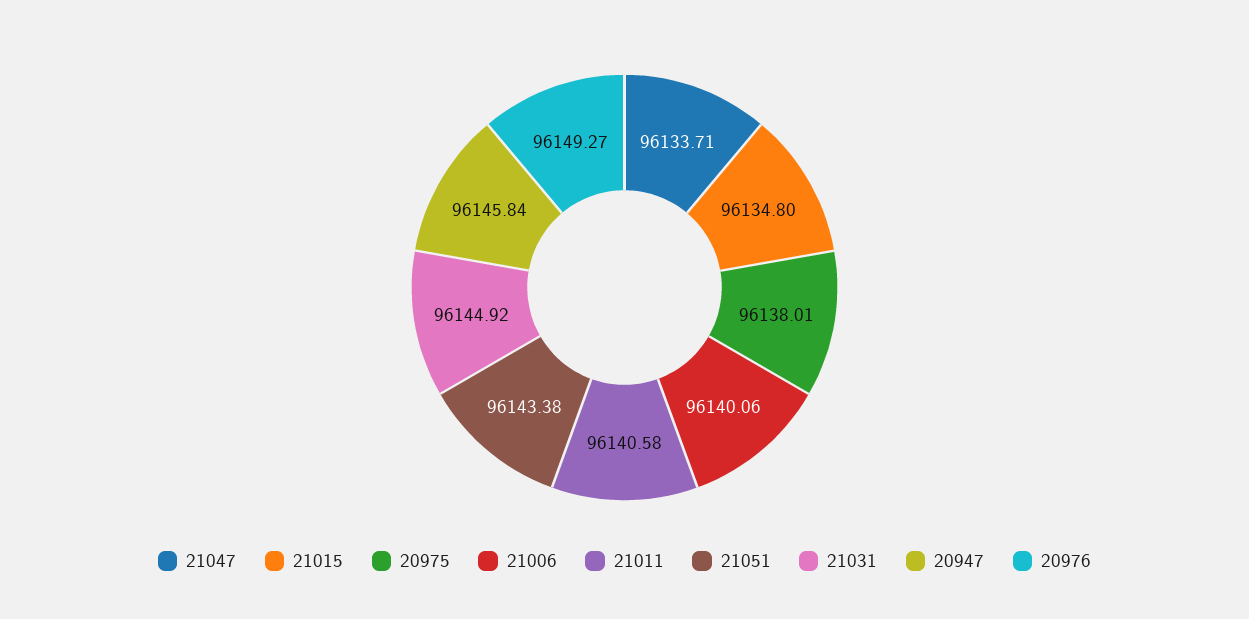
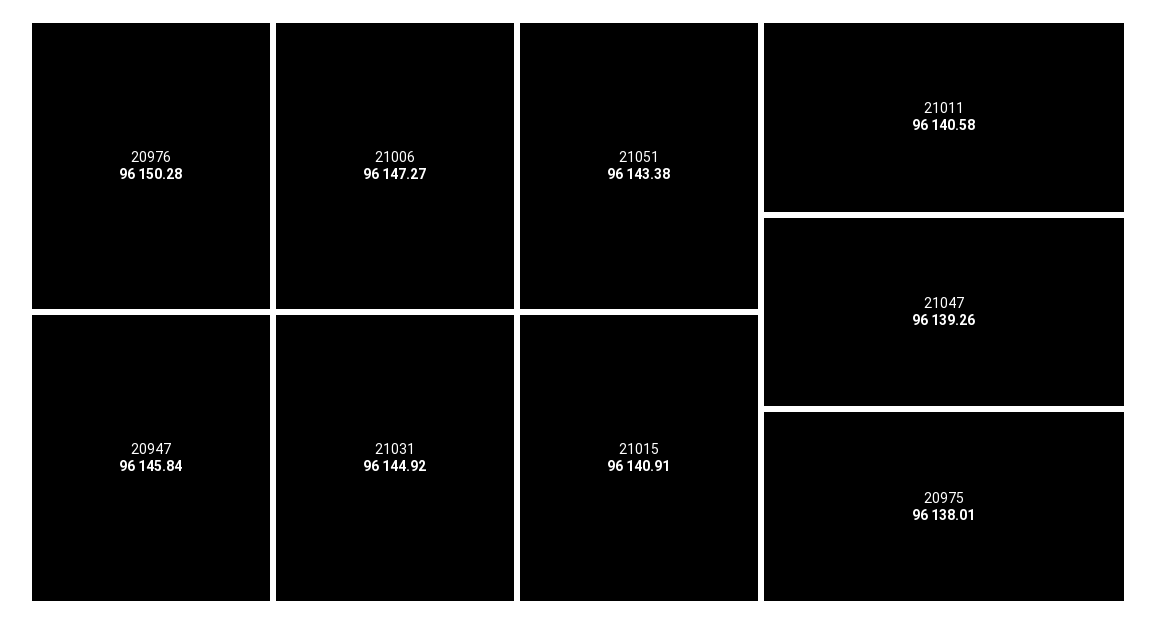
21047: 96133.71 -> 96139.26
21015: 96134.8 -> 96140.91
21006: 96140.06 -> 96147.27
20976: 96149.27 -> 96150.28

